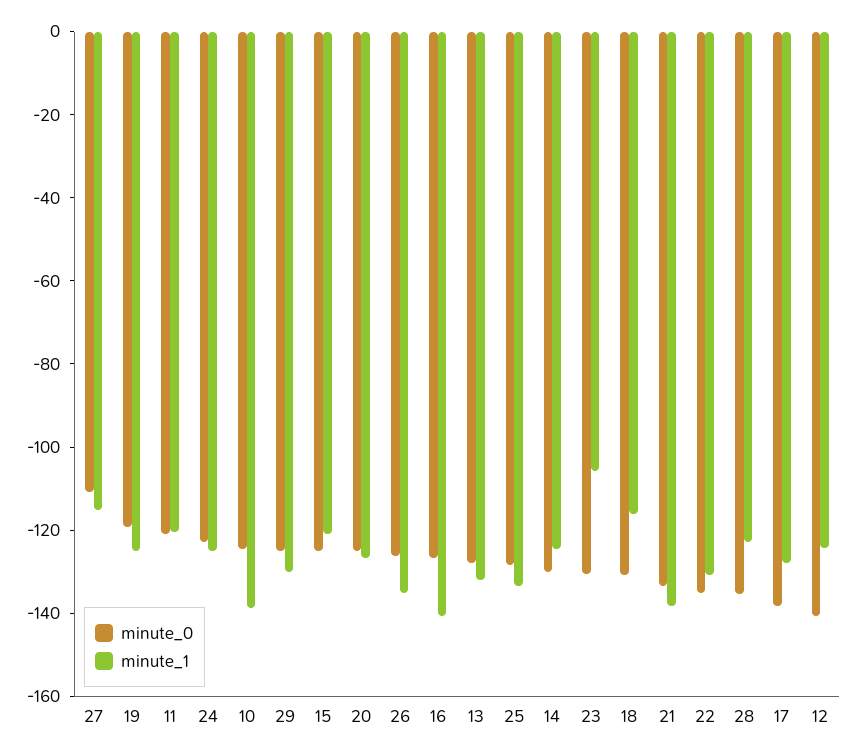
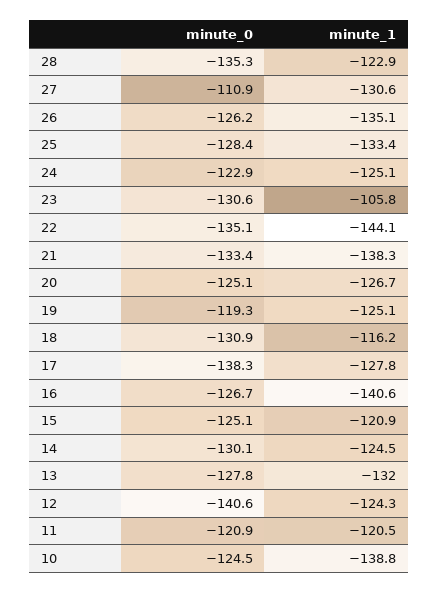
minute_1, 27: -115 -> -130.6
minute_0, 29: -125 -> none
minute_1, 29: -130 -> none
minute_1, 22: -130 -> -144.1

